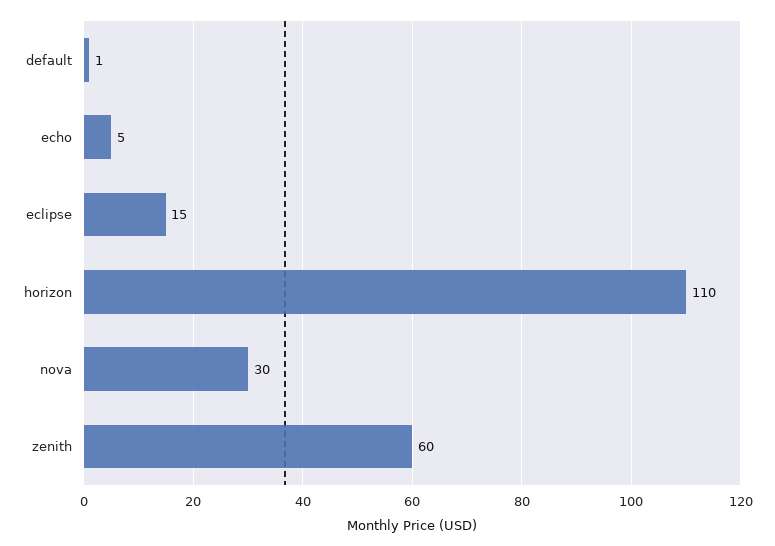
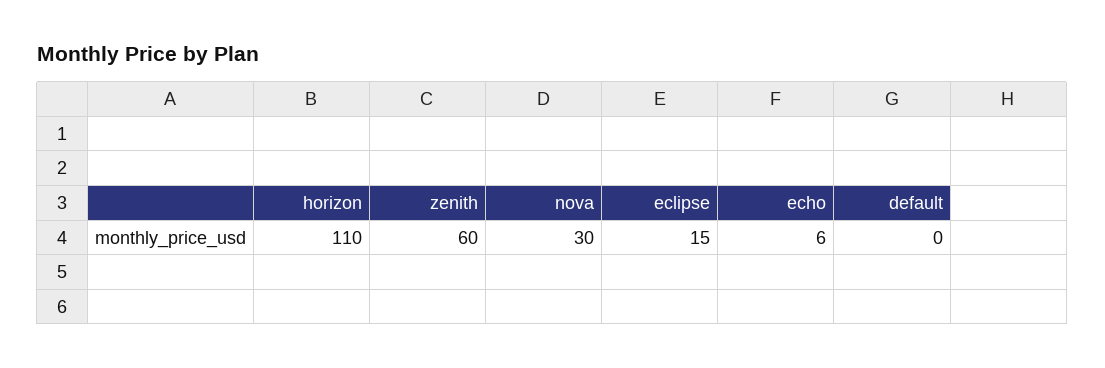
default: 1 -> 0
echo: 5 -> 6

